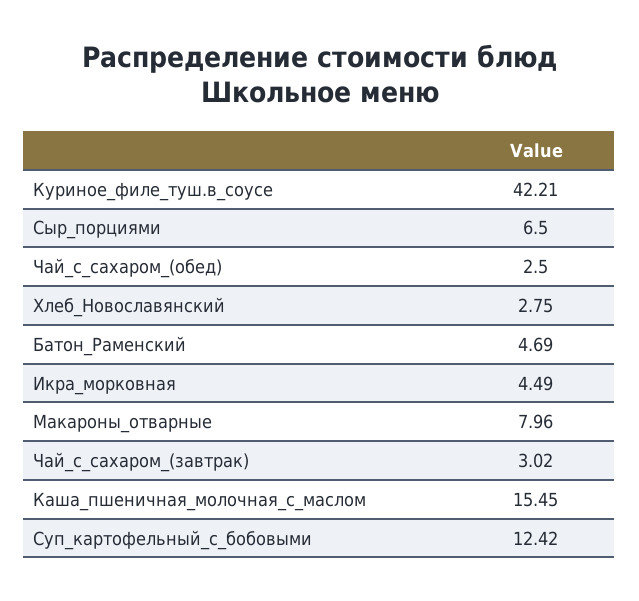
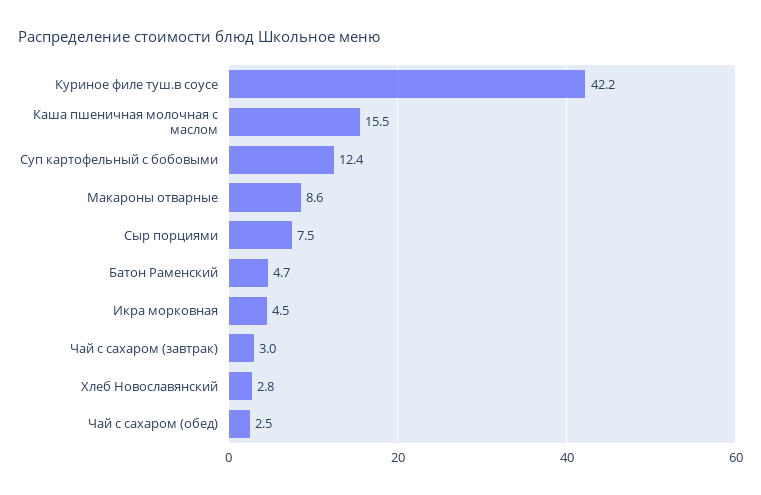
Сыр_порциями: 6.5 -> 7.5
Макароны_отварные: 7.96 -> 8.6

